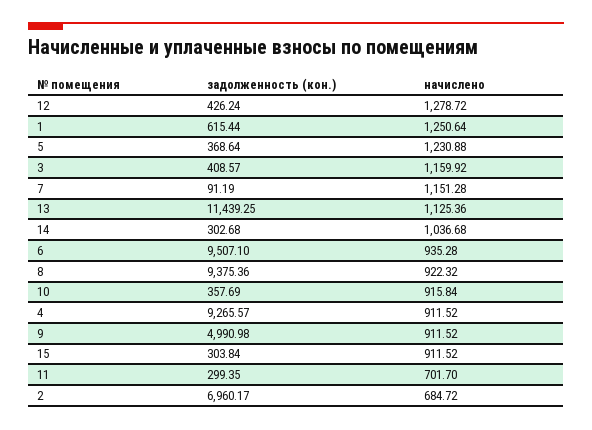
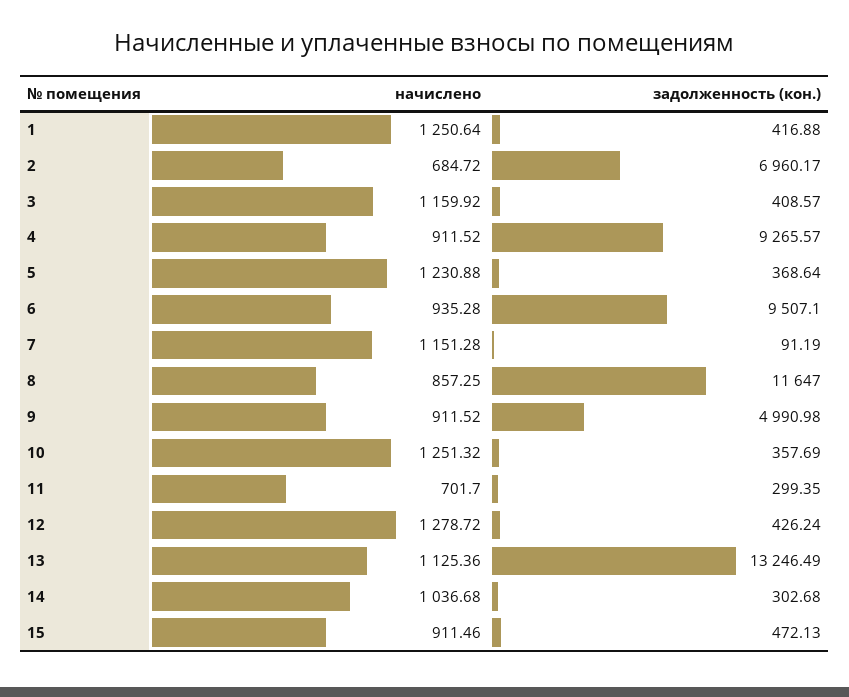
задолженность (кон.), 1: 615.44 -> 416.88
задолженность (кон.), 13: 11439.25 -> 13246.49
задолженность (кон.), 8: 9375.36 -> 11647
начислено, 8: 922.32 -> 857.25
начислено, 10: 915.84 -> 1251.32
задолженность (кон.), 15: 303.84 -> 472.13
начислено, 15: 911.52 -> 911.46

